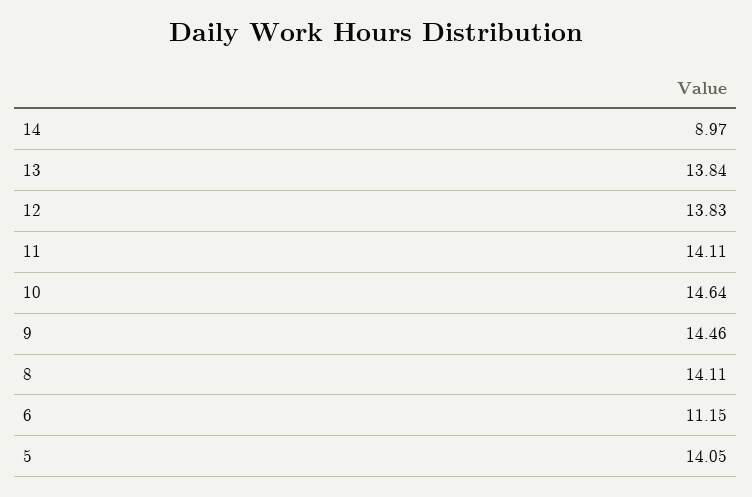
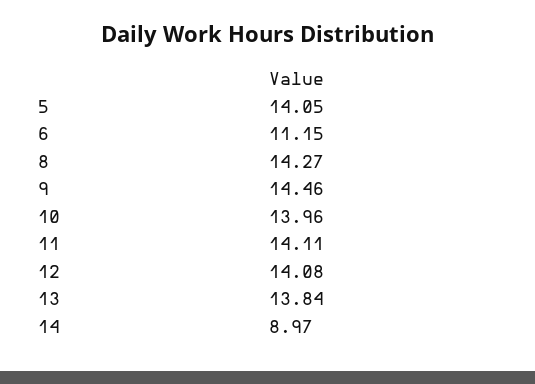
12: 13.83 -> 14.08
10: 14.64 -> 13.96
8: 14.11 -> 14.27

